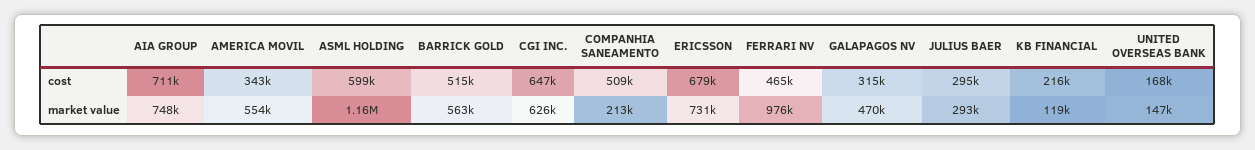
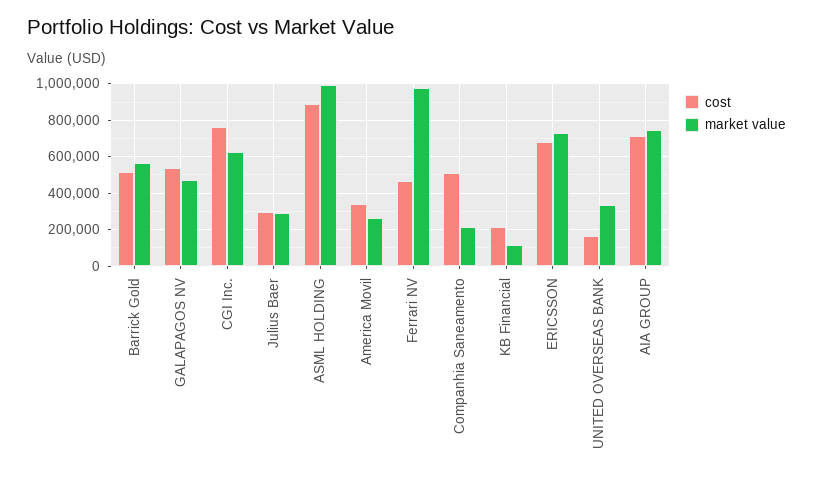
cost, ASML HOLDING: 599000 -> 900000
cost, CGI INC.: 647000 -> 750000
cost, GALAPAGOS NV: 315000 -> 550000
market value, AMERICA MOVIL: 554000 -> 250000
market value, ASML HOLDING: 1160000 -> 1000000
market value, UNITED OVERSEAS BANK: 147000 -> 350000

